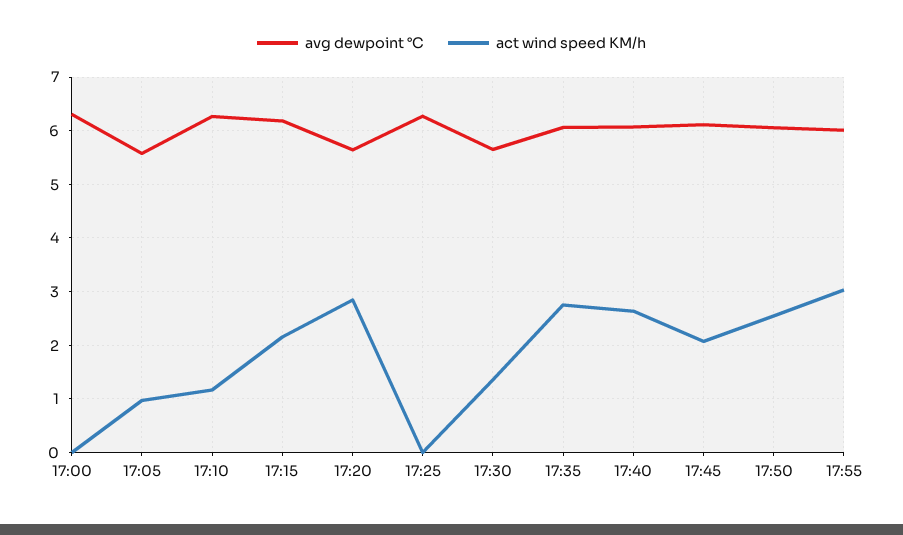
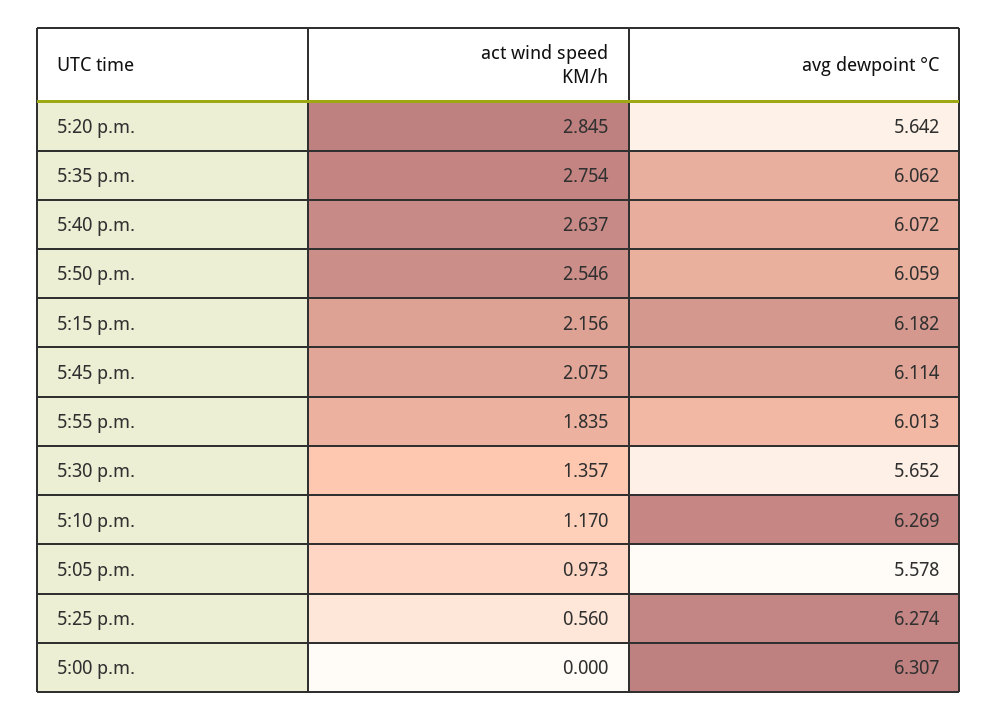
act wind speed KM/h, 17:25: 0 -> 0.56
act wind speed KM/h, 17:55: 3 -> 1.835

